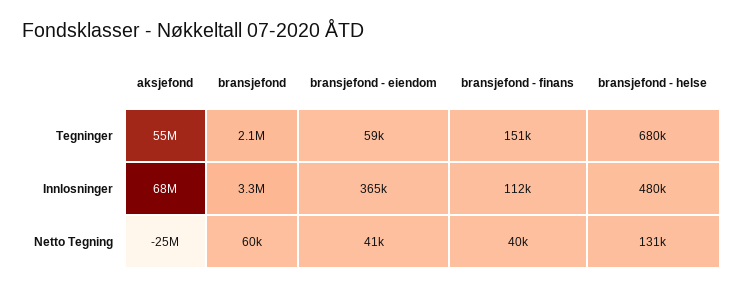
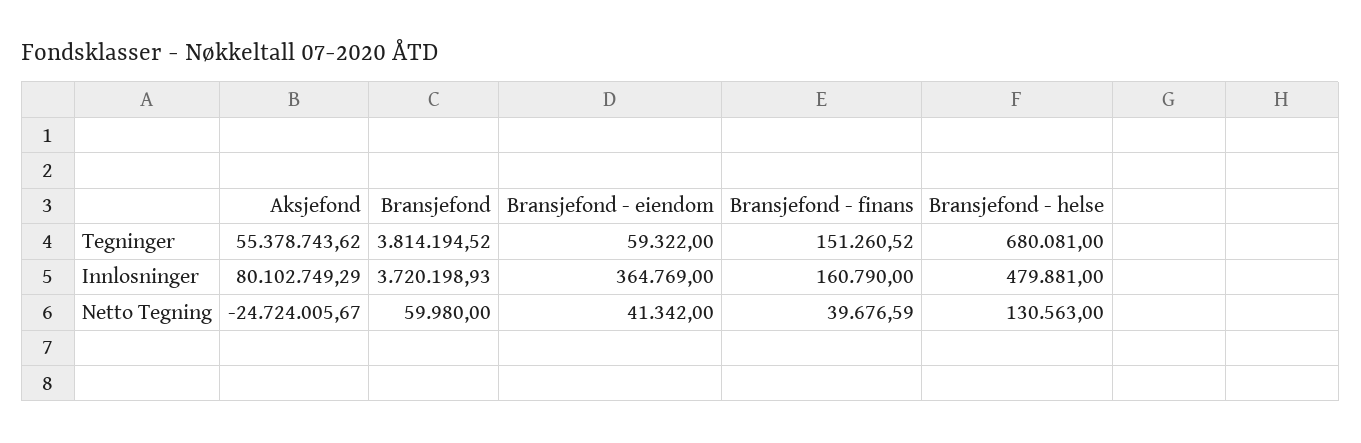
bransjefond, Tegninger: 2100000 -> 3814194.52
aksjefond, Innlosninger: 68000000 -> 80102749.29
bransjefond, Innlosninger: 3300000 -> 3720198.93
bransjefond - finans, Innlosninger: 112000 -> 160790

